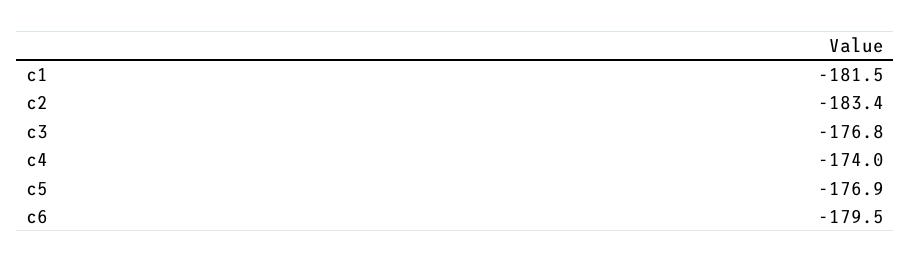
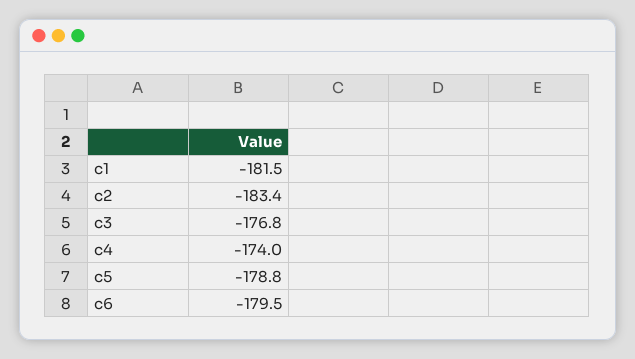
c5: -176.9 -> -178.8

